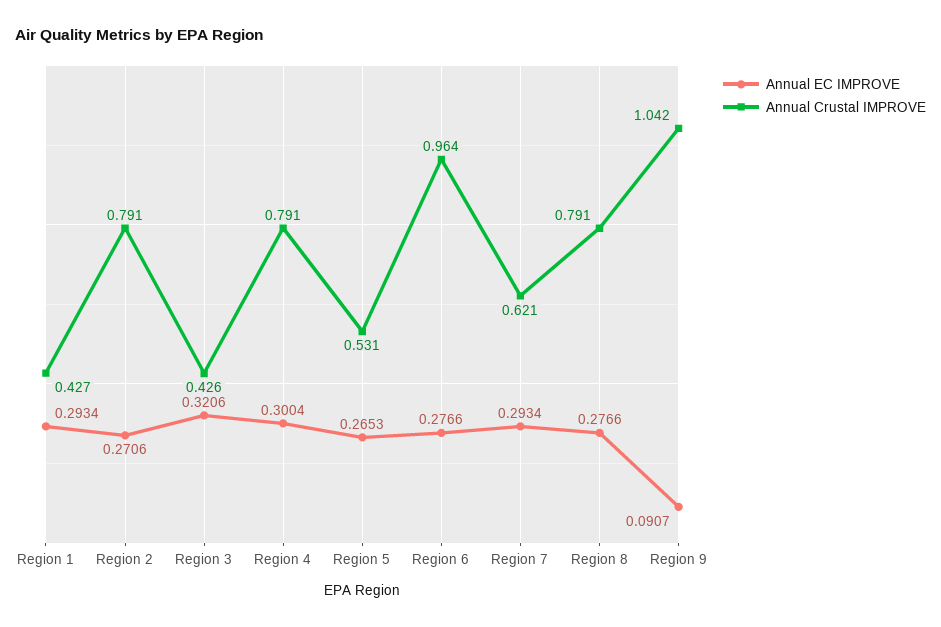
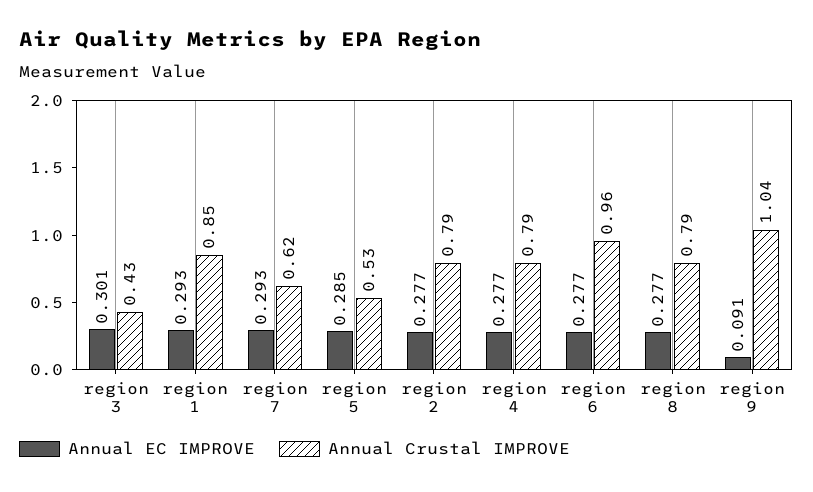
Annual Crustal IMPROVE, Region 1: 0.427 -> 0.85
Annual EC IMPROVE, Region 2: 0.2706 -> 0.277
Annual EC IMPROVE, Region 3: 0.3206 -> 0.301
Annual EC IMPROVE, Region 4: 0.3004 -> 0.277
Annual EC IMPROVE, Region 5: 0.2653 -> 0.285

